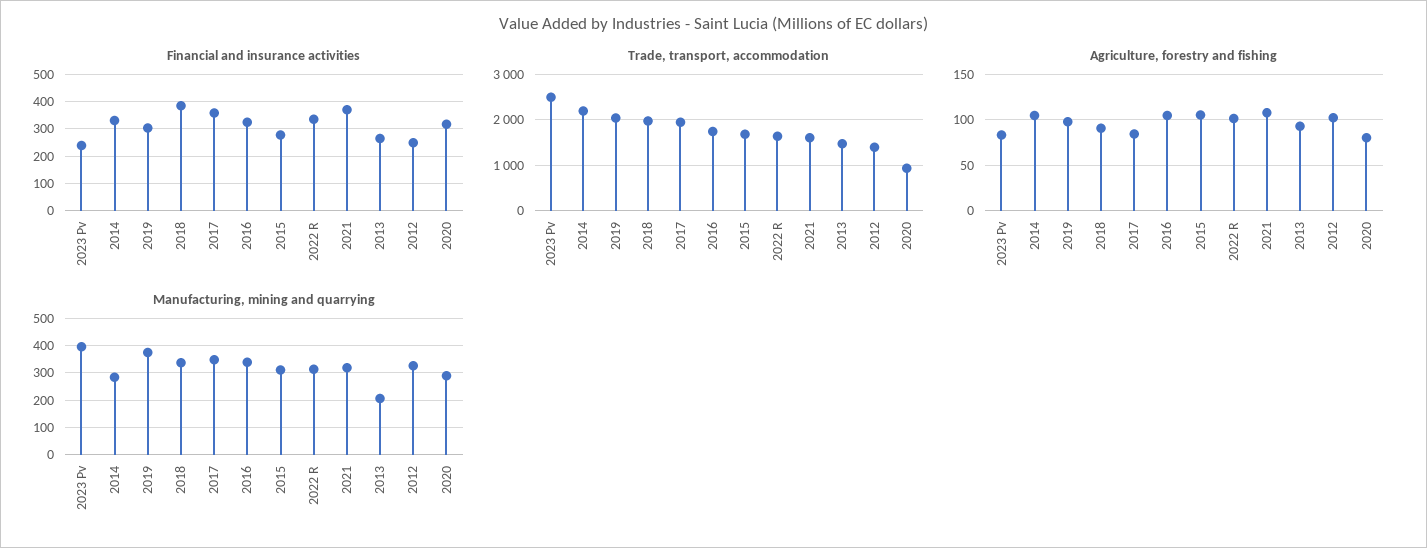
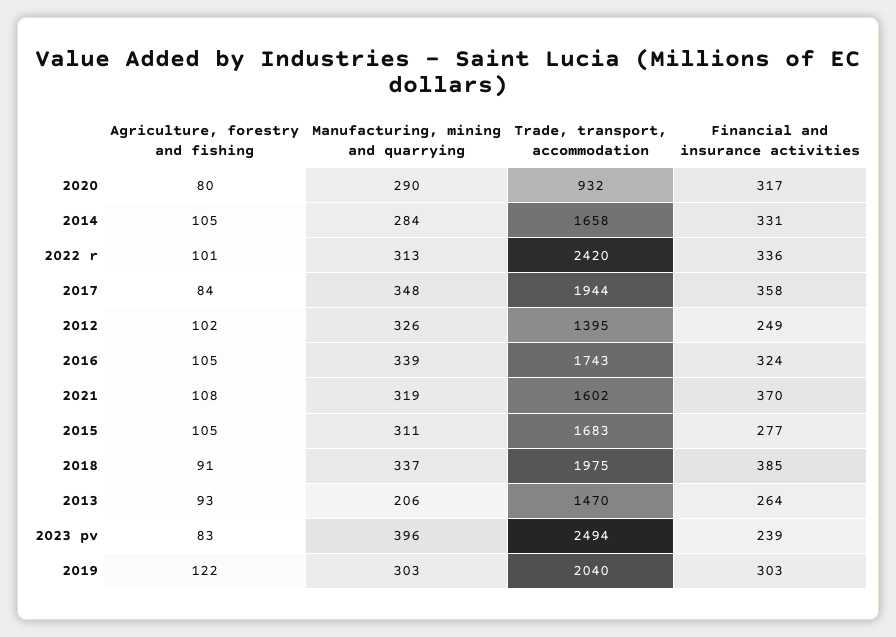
Trade, transport, accommodation, 2014: 2200 -> 1658
Trade, transport, accommodation, 2022 R: 1600 -> 2420
Agriculture, forestry and fishing, 2019: 100 -> 122
Manufacturing, mining and quarrying, 2019: 375 -> 303

